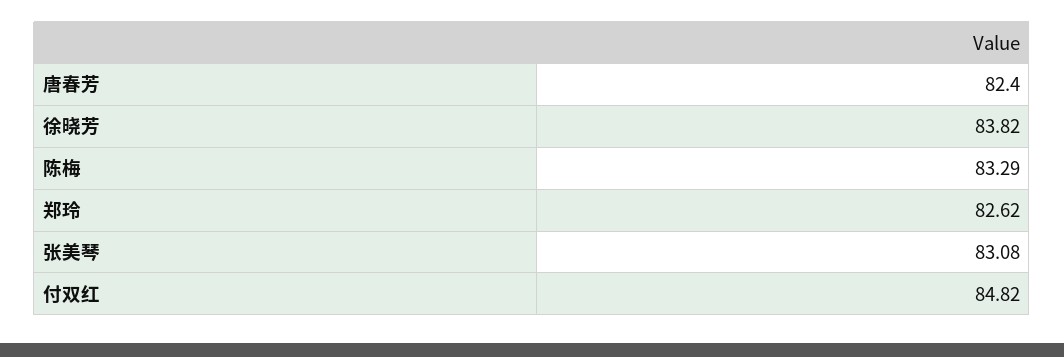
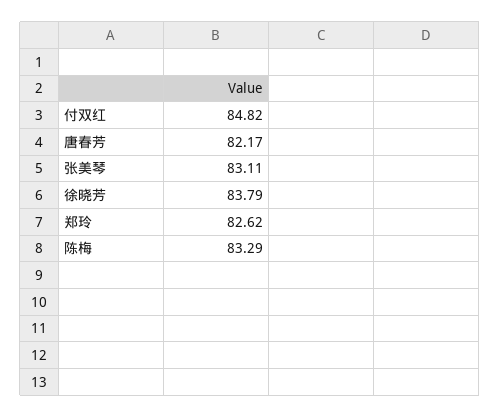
唐春芳: 82.4 -> 82.17
徐晓芳: 83.82 -> 83.79
张美琴: 83.08 -> 83.11

